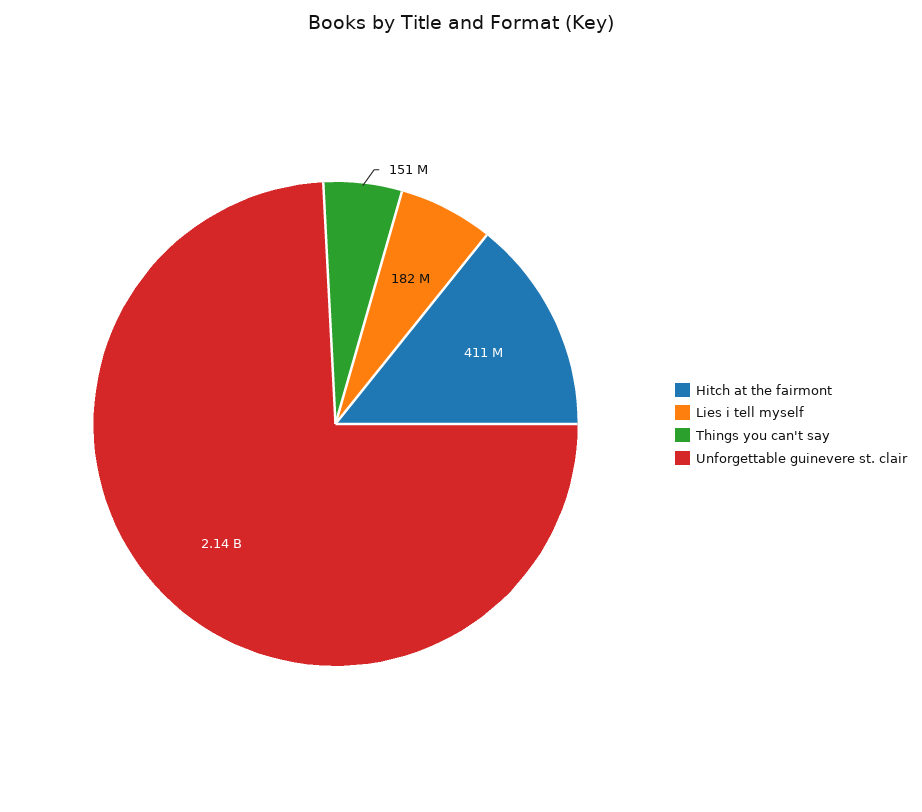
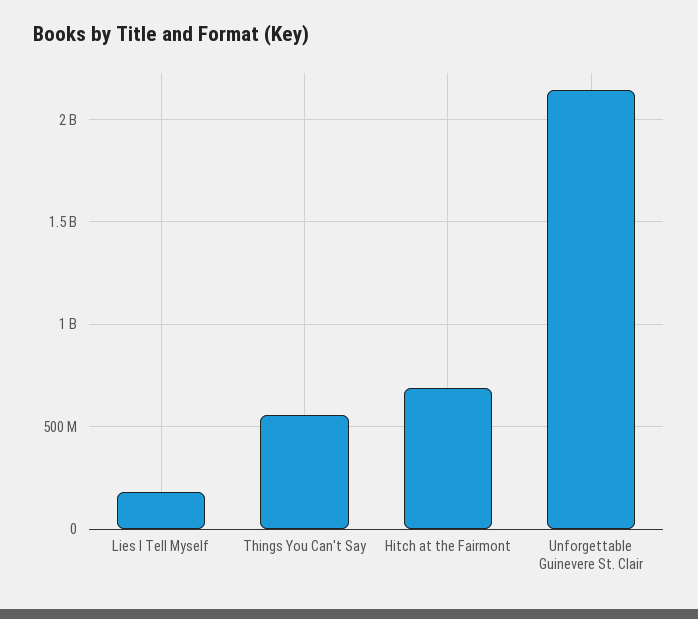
Hitch at the fairmont: 411000000 -> 700000000
Things you can't say: 151000000 -> 550000000

